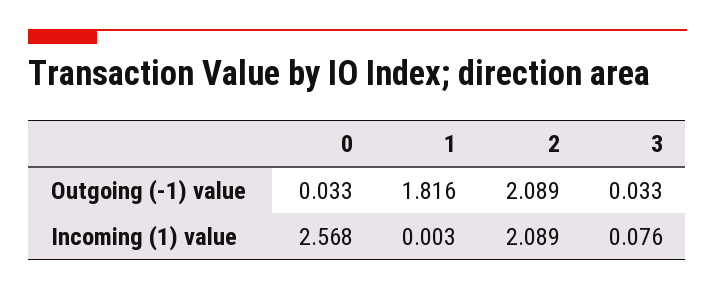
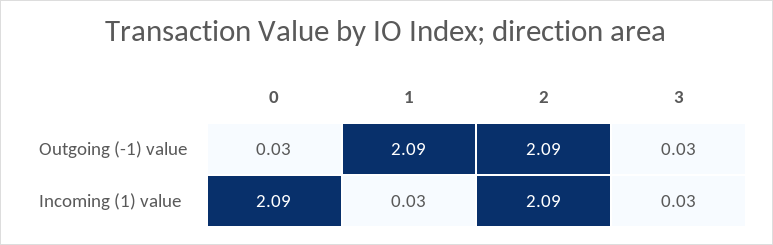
1, Outgoing (-1) value: 1.816 -> 2.09
0, Incoming (1) value: 2.568 -> 2.09
1, Incoming (1) value: 0.003 -> 0.03
3, Incoming (1) value: 0.076 -> 0.03

